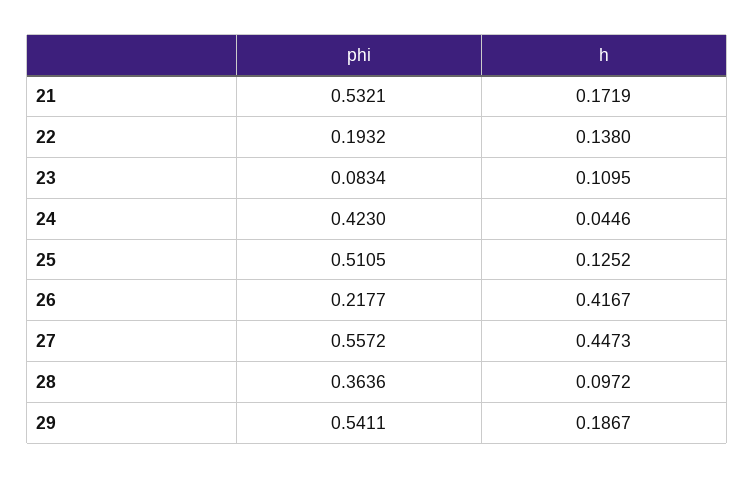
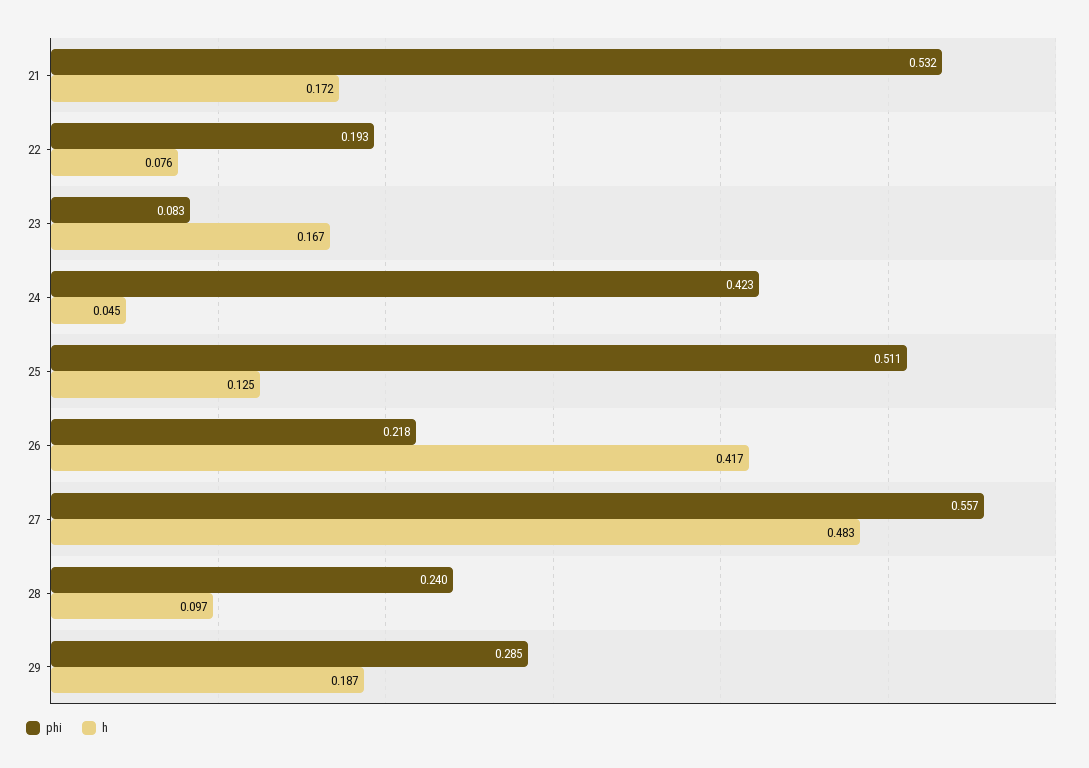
h, 22: 0.138 -> 0.076
h, 23: 0.1095 -> 0.167
h, 27: 0.4473 -> 0.483
phi, 28: 0.3636 -> 0.24
phi, 29: 0.5411 -> 0.285

